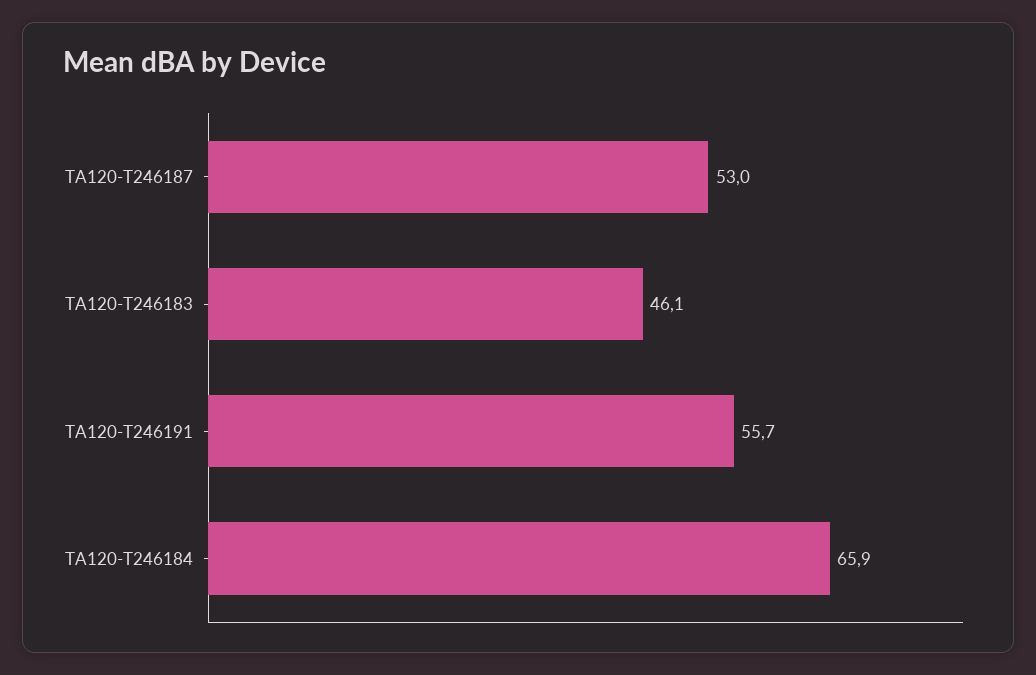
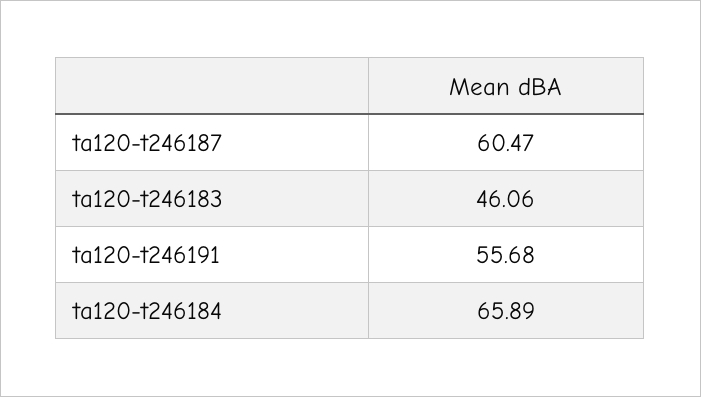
TA120-T246187: 53 -> 60.47

